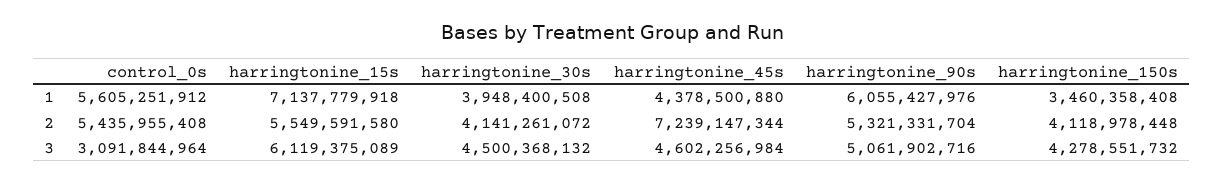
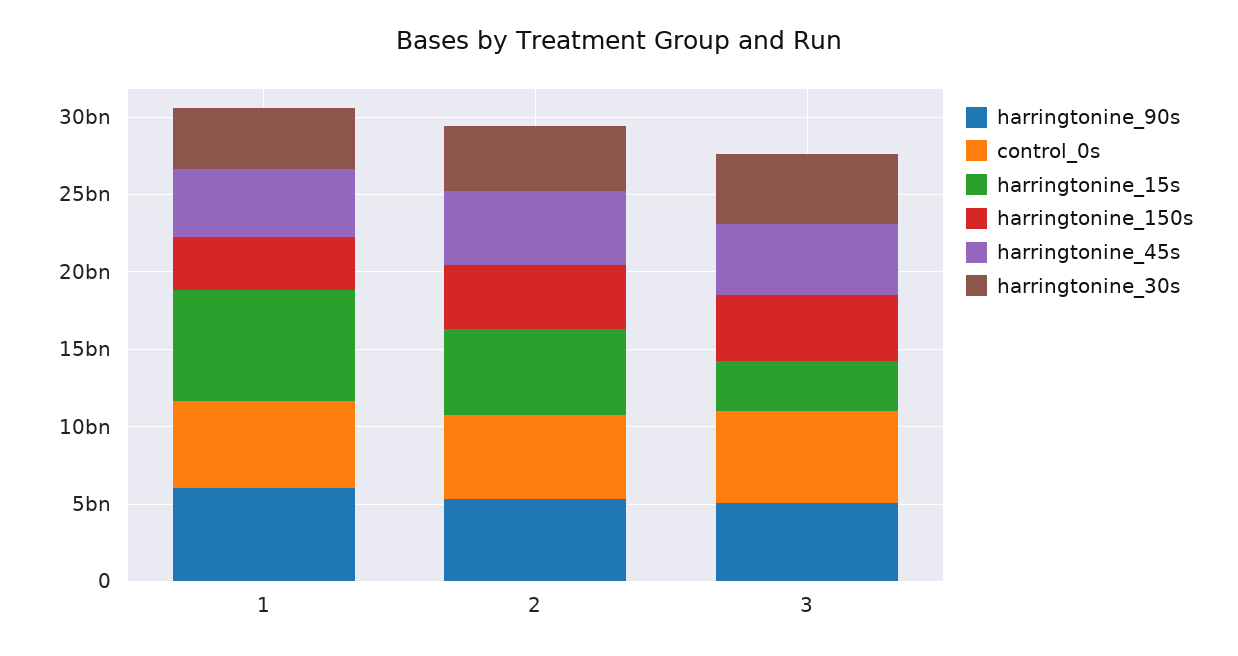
harringtonine_45s, 2: 7239147344 -> 5000000000
control_0s, 3: 3091844964 -> 6000000000
harringtonine_15s, 3: 6119375089 -> 3000000000

